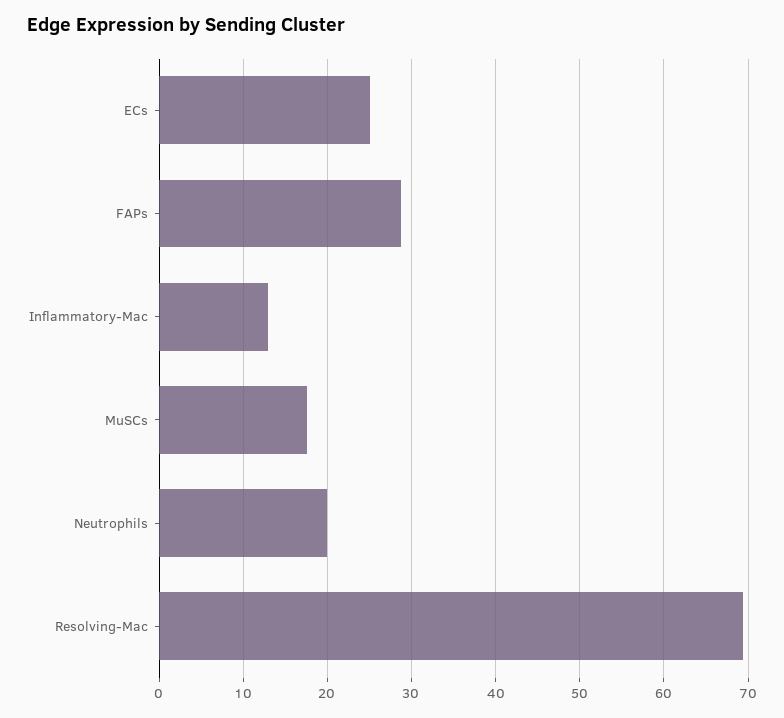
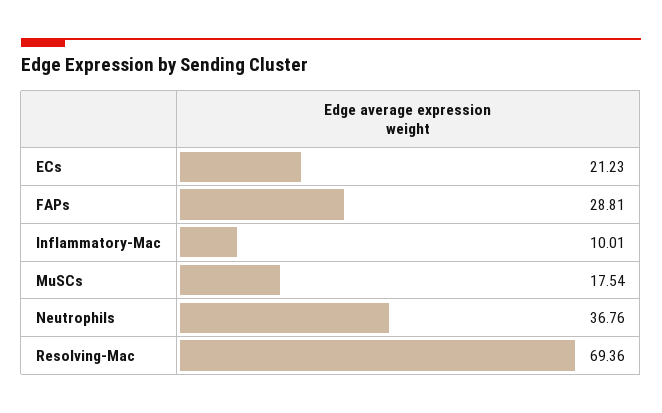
ECs: 25 -> 21.23
Inflammatory-Mac: 13 -> 10.01
Neutrophils: 20 -> 36.76

